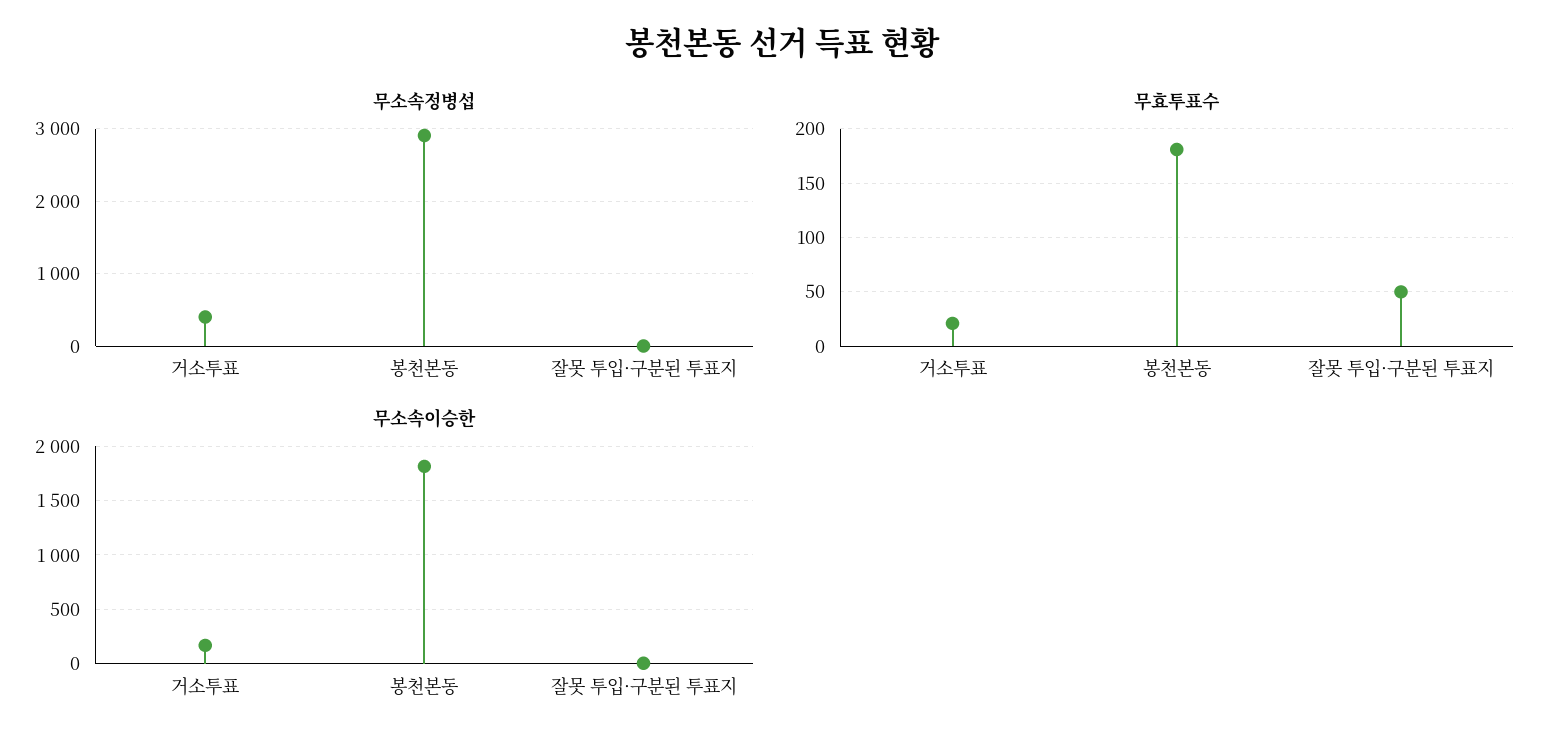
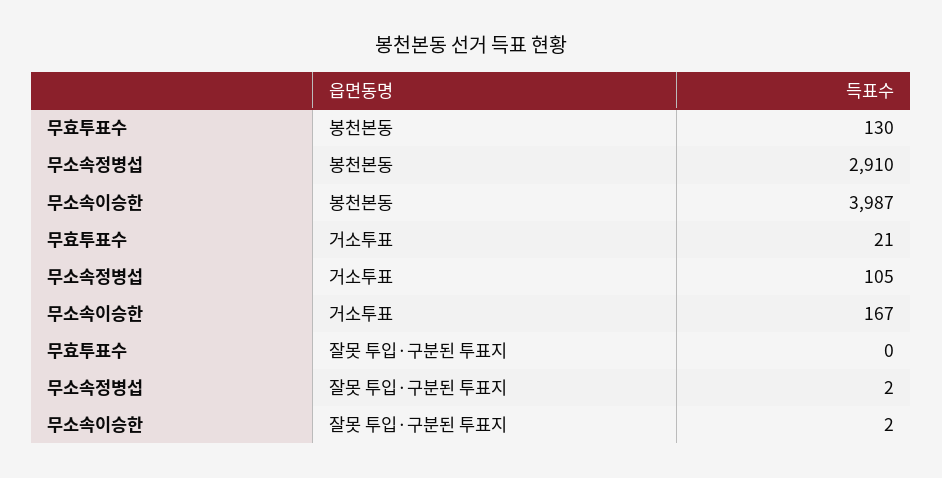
무소속정병섭, 거소투표: 400 -> 105
무효투표수, 봉천본동: 180 -> 130
무효투표수, 잘못 투입·구분된 투표지: 50 -> 0
무소속이승한, 봉천본동: 1800 -> 3987

